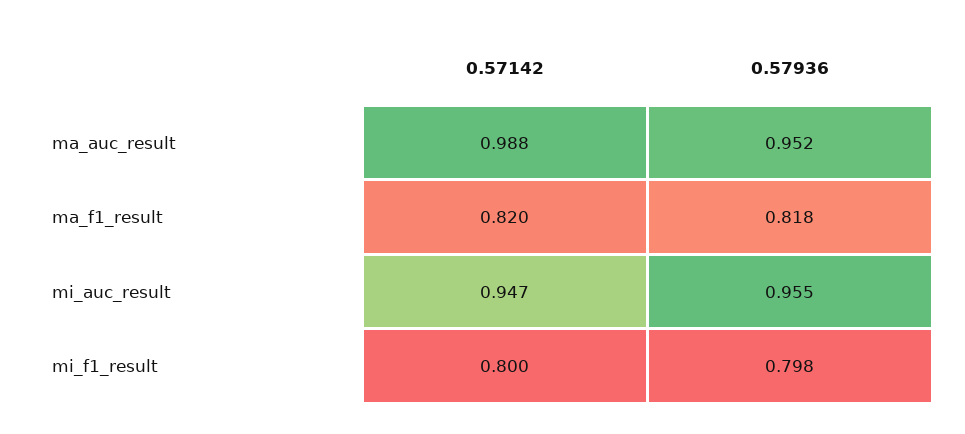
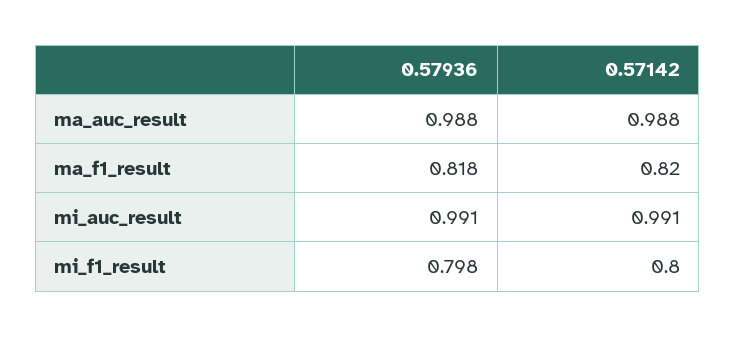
0.57936, ma_auc_result: 0.952 -> 0.988
0.57142, mi_auc_result: 0.947 -> 0.991
0.57936, mi_auc_result: 0.955 -> 0.991

